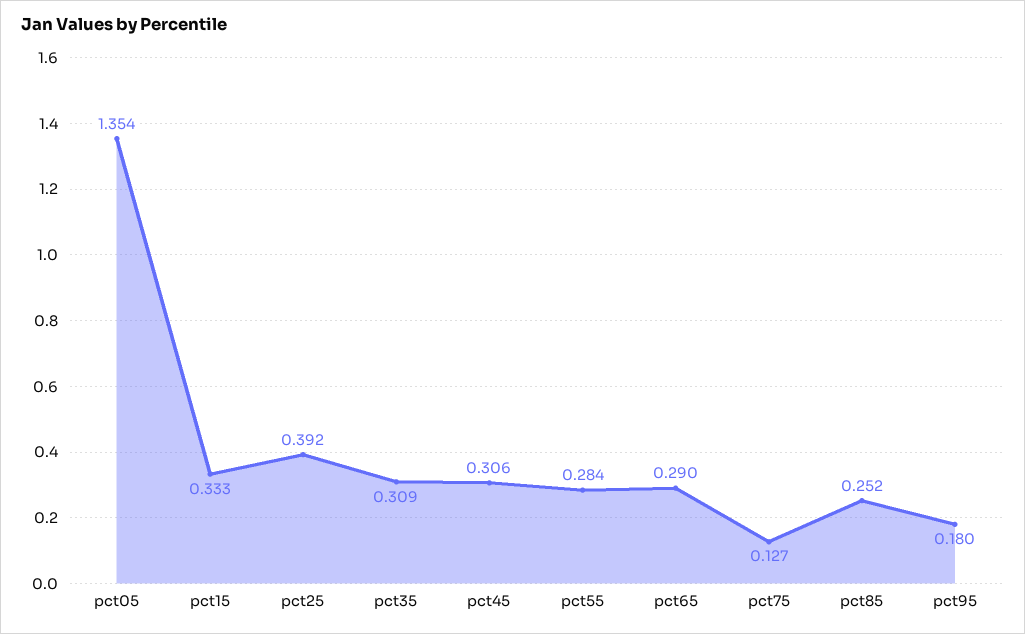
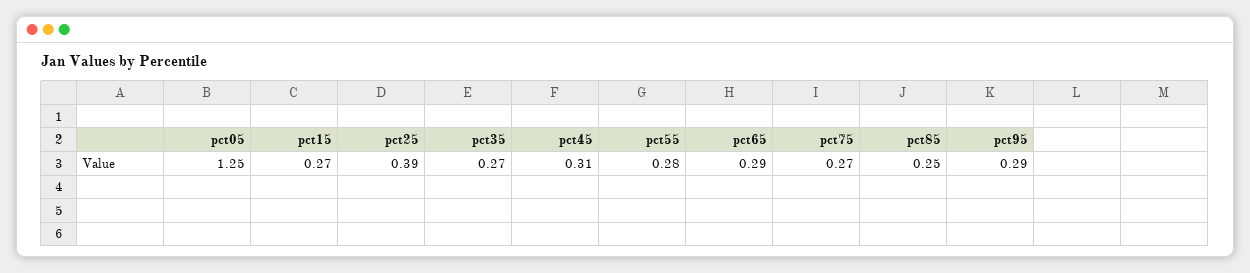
pct05: 1.354 -> 1.25
pct15: 0.333 -> 0.27
pct35: 0.309 -> 0.27
pct75: 0.127 -> 0.27
pct95: 0.18 -> 0.29

